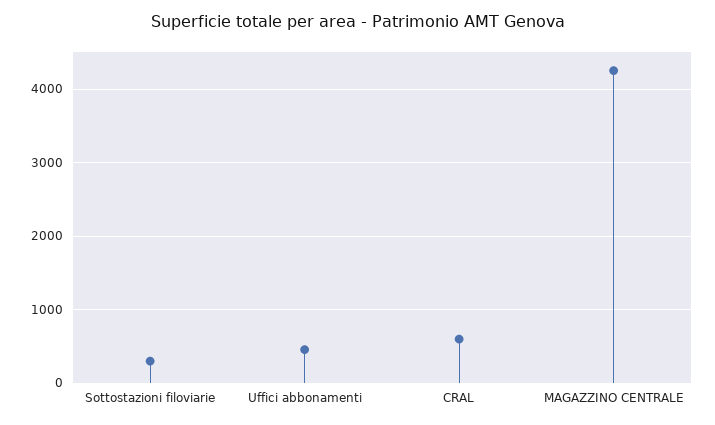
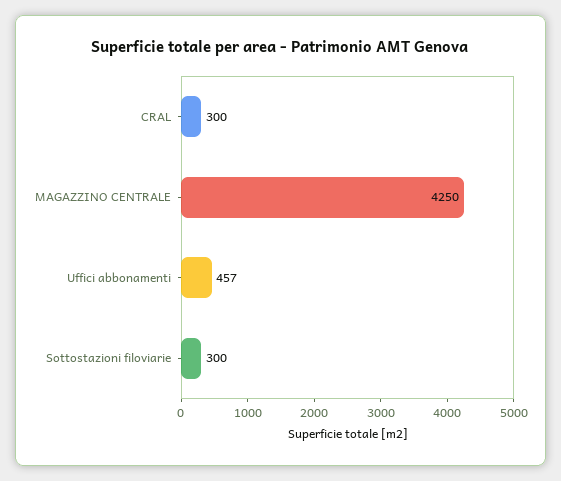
CRAL: 600 -> 300

